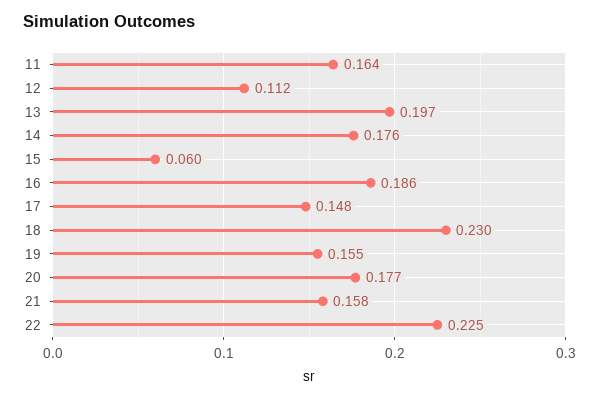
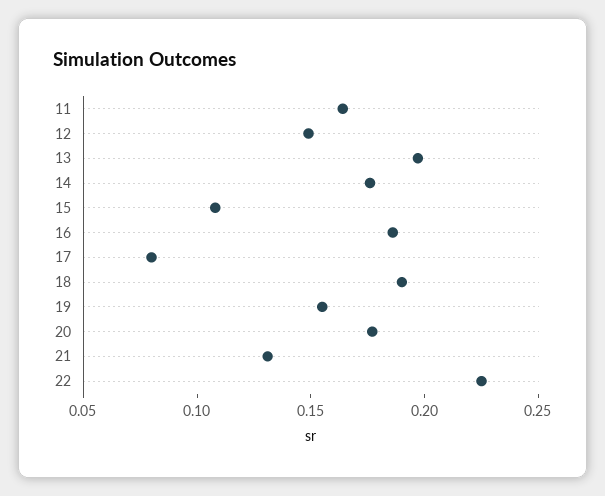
12: 0.112 -> 0.15
15: 0.06 -> 0.11
17: 0.148 -> 0.08
18: 0.23 -> 0.19
21: 0.158 -> 0.13

